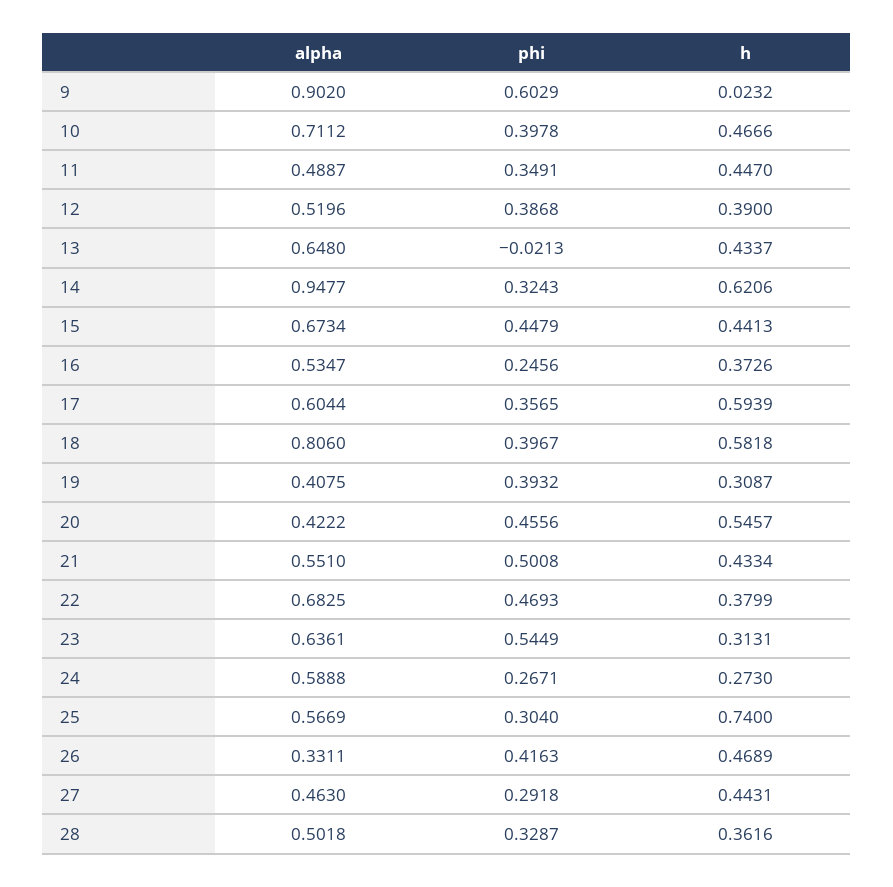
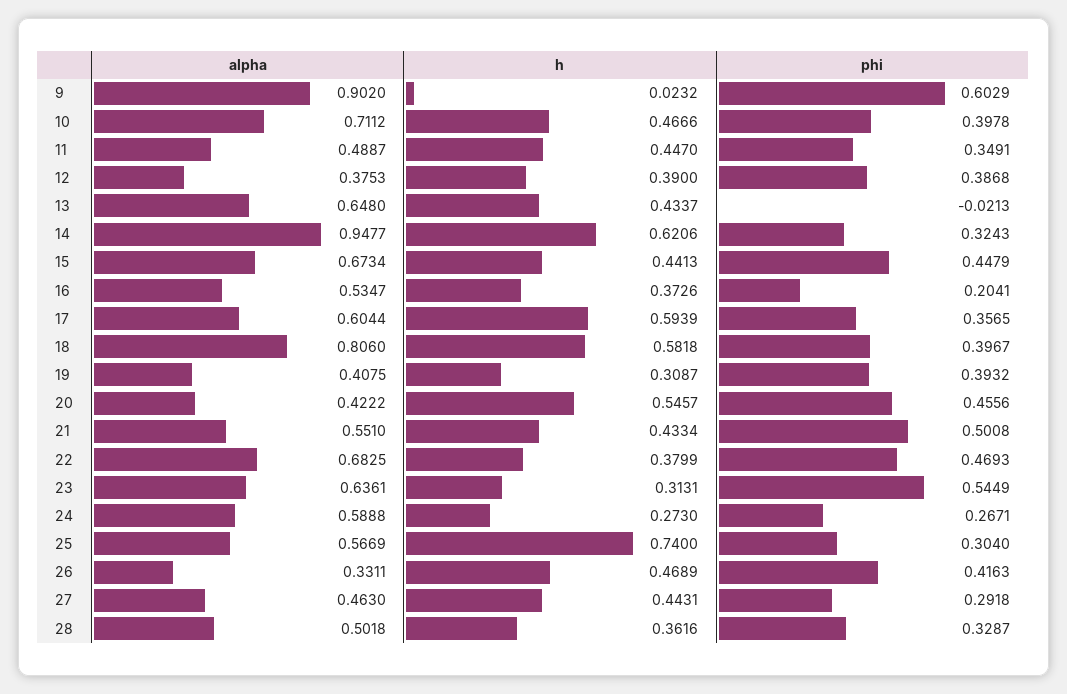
alpha, 12: 0.5196 -> 0.3753
phi, 16: 0.2456 -> 0.2041

